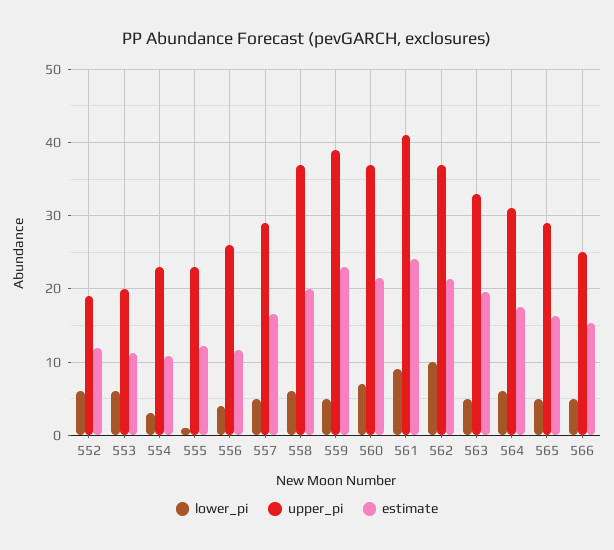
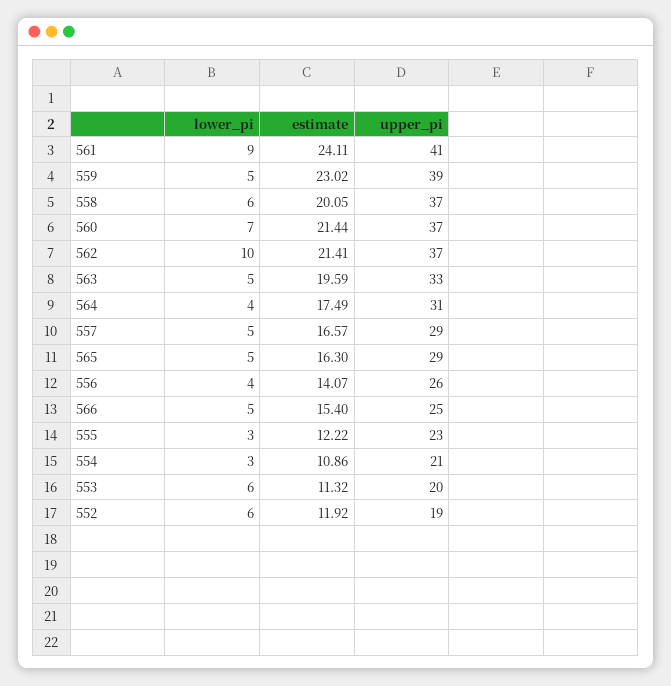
upper_pi, 554: 23 -> 21
lower_pi, 555: 1 -> 3
estimate, 556: 12 -> 14.07
lower_pi, 564: 6 -> 4

